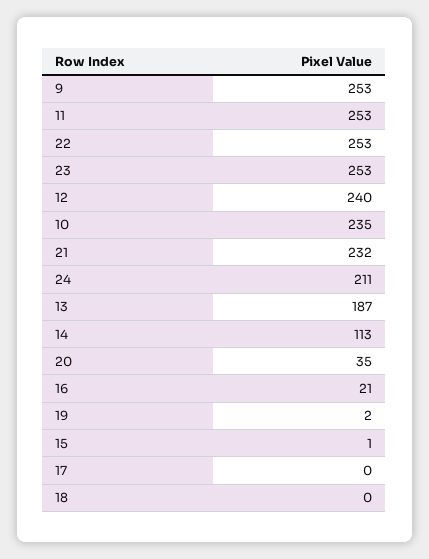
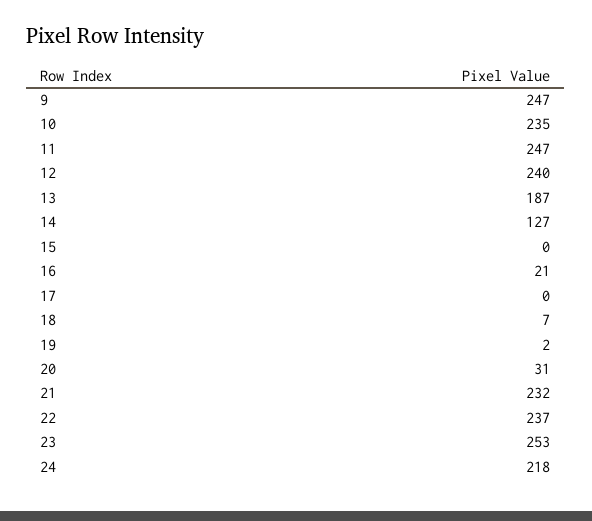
9: 253 -> 247
11: 253 -> 247
22: 253 -> 237
24: 211 -> 218
14: 113 -> 127
20: 35 -> 31
15: 1 -> 0
18: 0 -> 7

